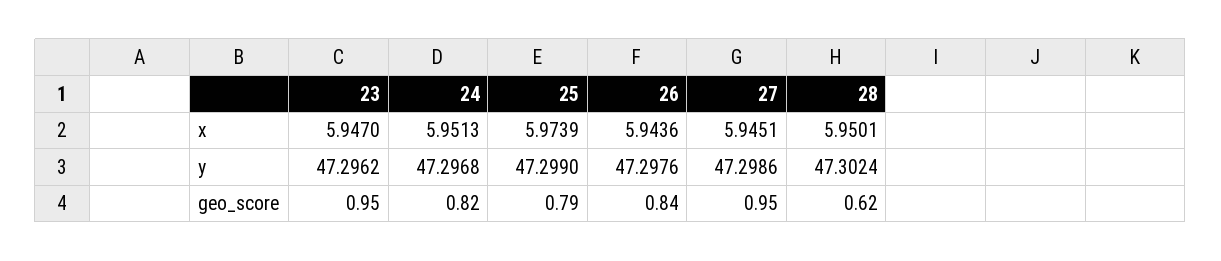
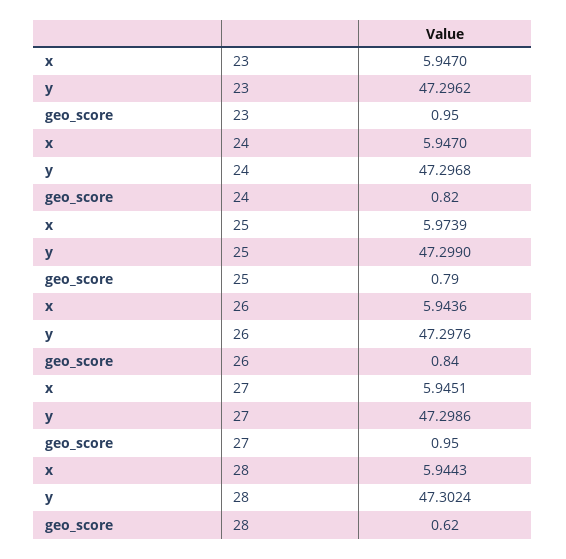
24, x: 5.9513 -> 5.947
28, x: 5.9501 -> 5.9443

